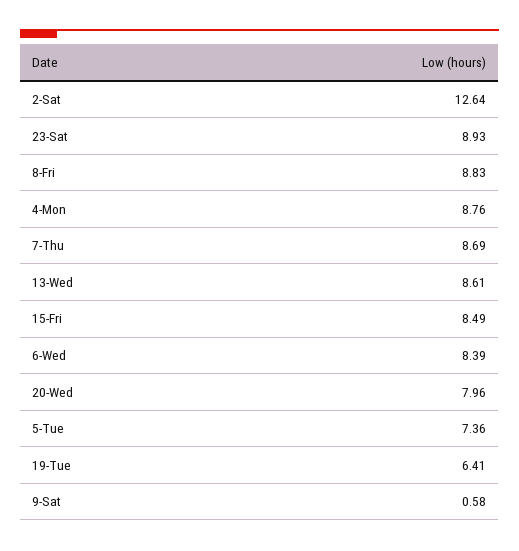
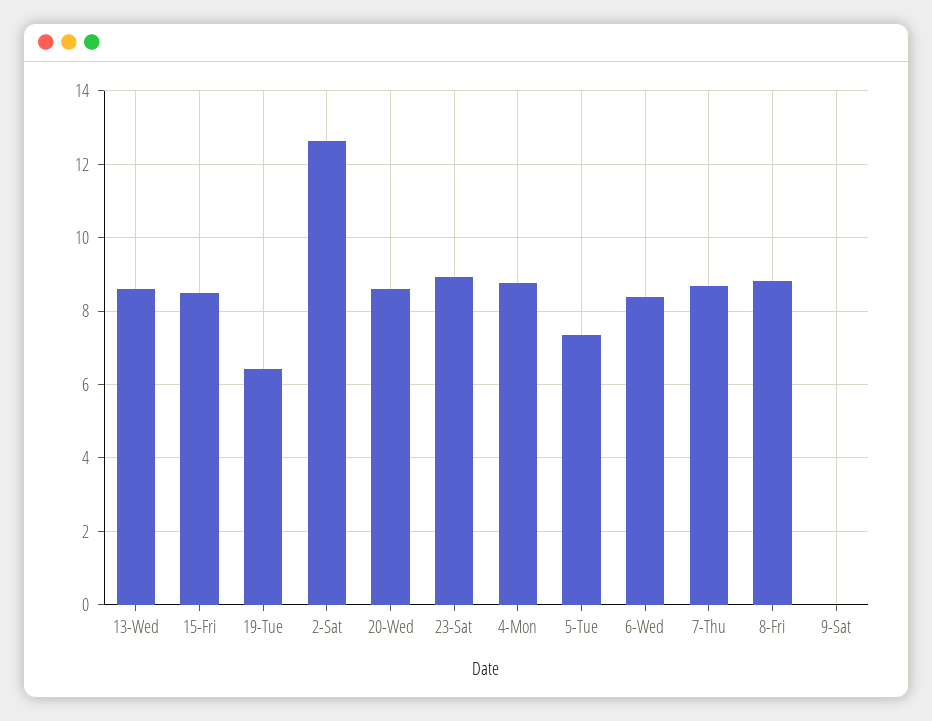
20-Wed: 7.96 -> 8.6
9-Sat: 0.58 -> 0

